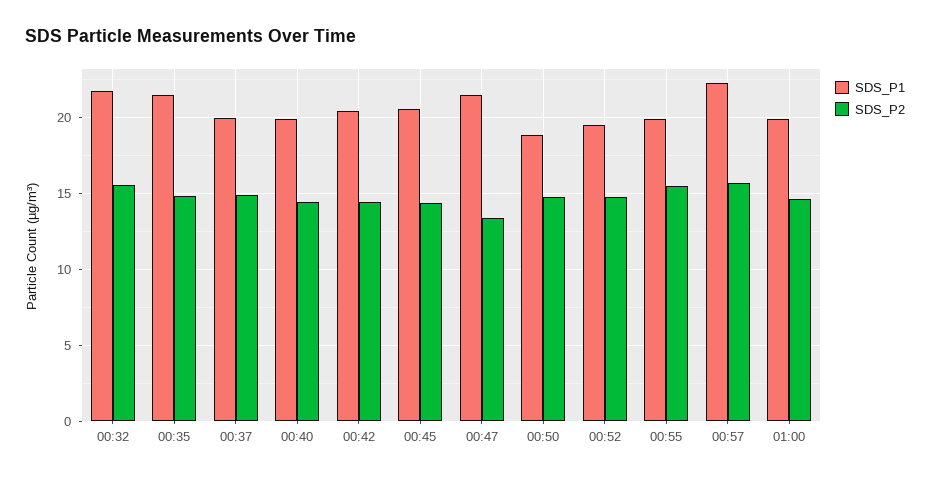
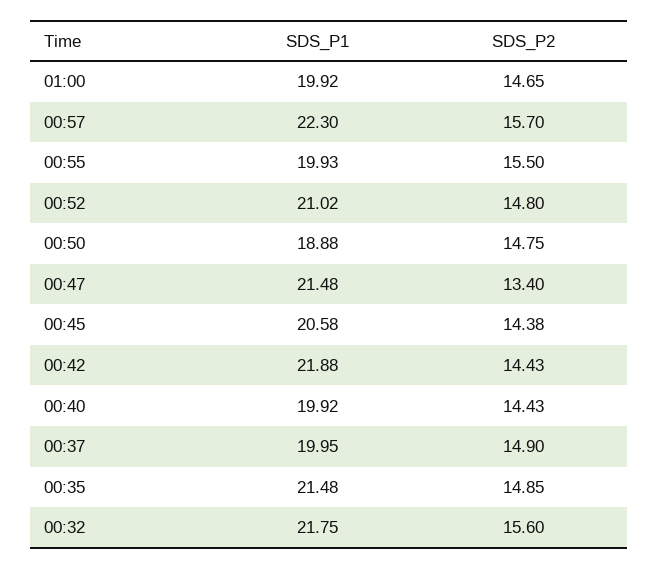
SDS_P1, 00:42: 20.5 -> 21.88
SDS_P1, 00:52: 19.5 -> 21.02

